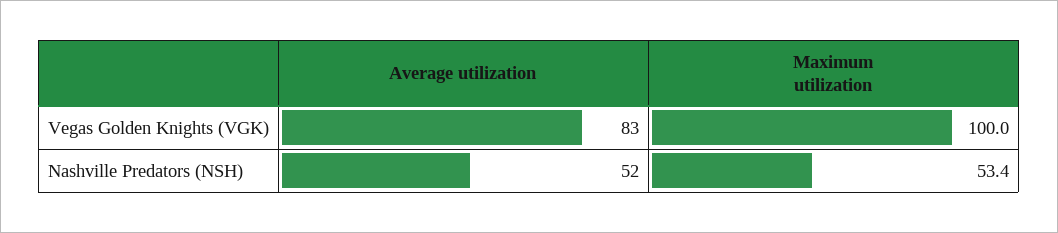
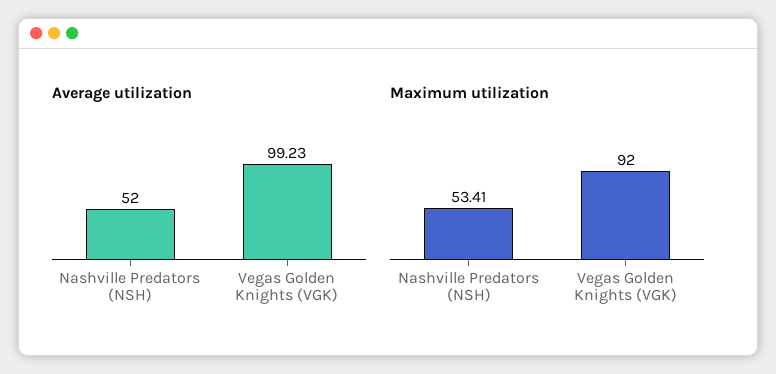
Average utilization, Vegas Golden Knights (VGK): 83 -> 99.23
Maximum utilization, Vegas Golden Knights (VGK): 100 -> 92

